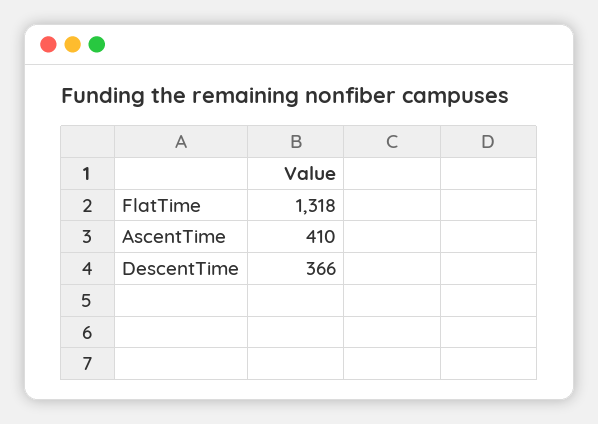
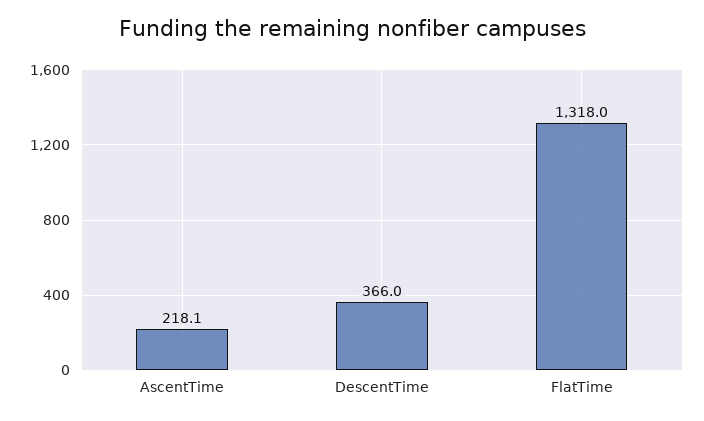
AscentTime: 410 -> 218.1

